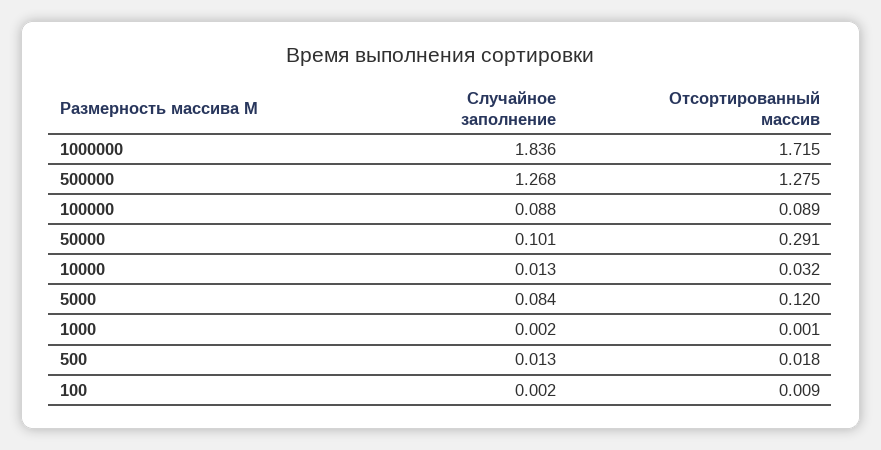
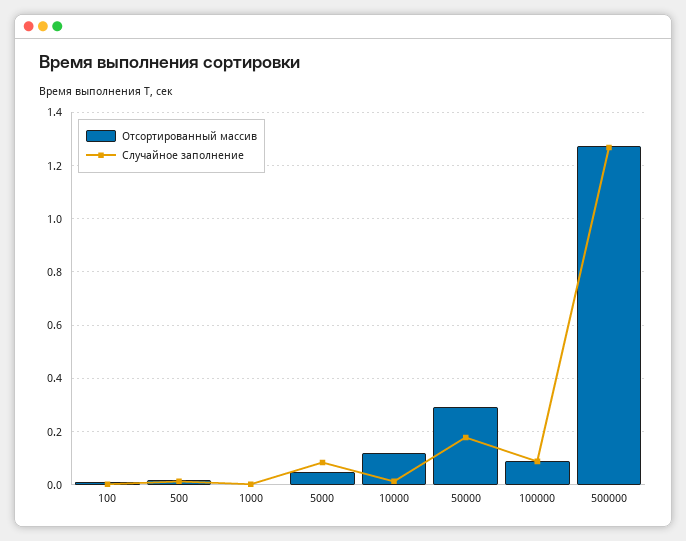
Случайное заполнение, 1000000: 1.836 -> none
Отсортированный массив, 1000000: 1.715 -> none
Случайное заполнение, 50000: 0.101 -> 0.175
Отсортированный массив, 10000: 0.032 -> 0.125
Отсортированный массив, 5000: 0.12 -> 0.05

